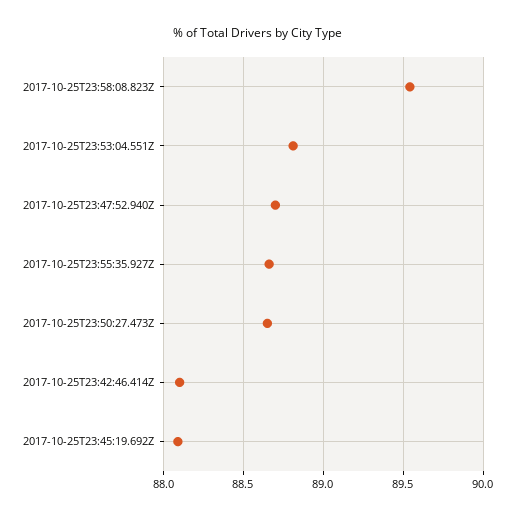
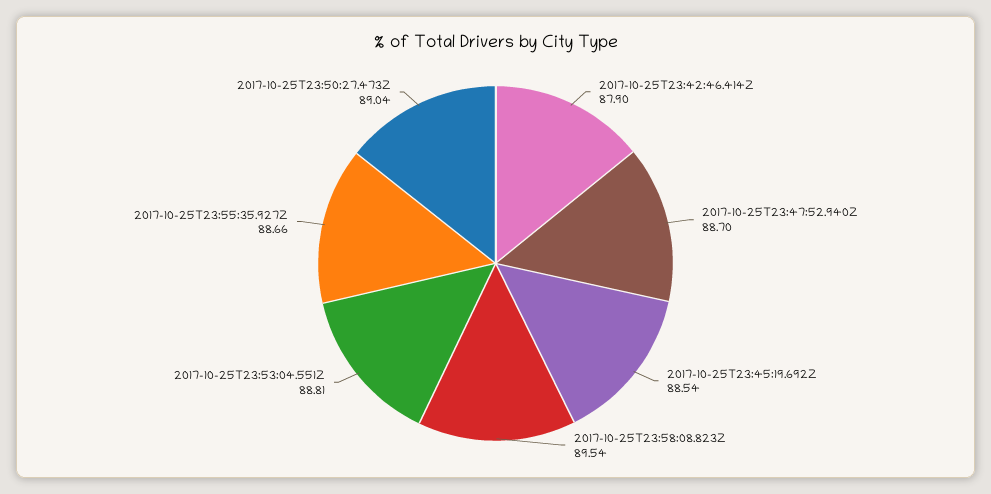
2017-10-25T23:50:27.473Z: 88.65 -> 89.04
2017-10-25T23:42:46.414Z: 88.1 -> 87.9
2017-10-25T23:45:19.692Z: 88.1 -> 88.54

